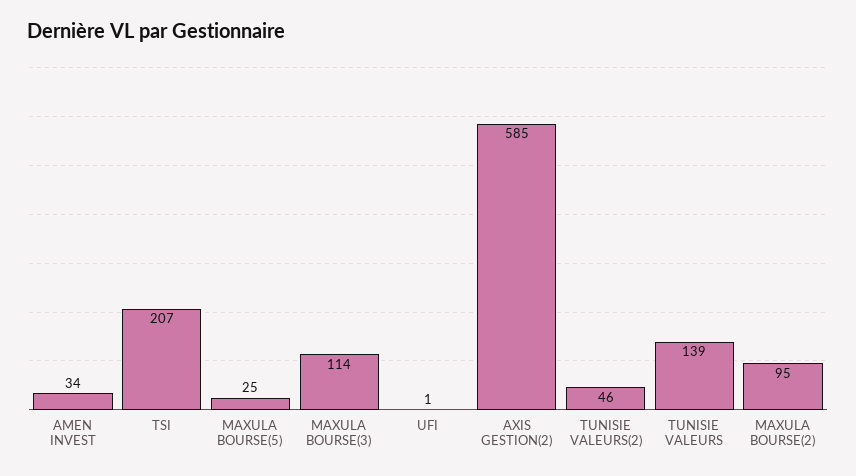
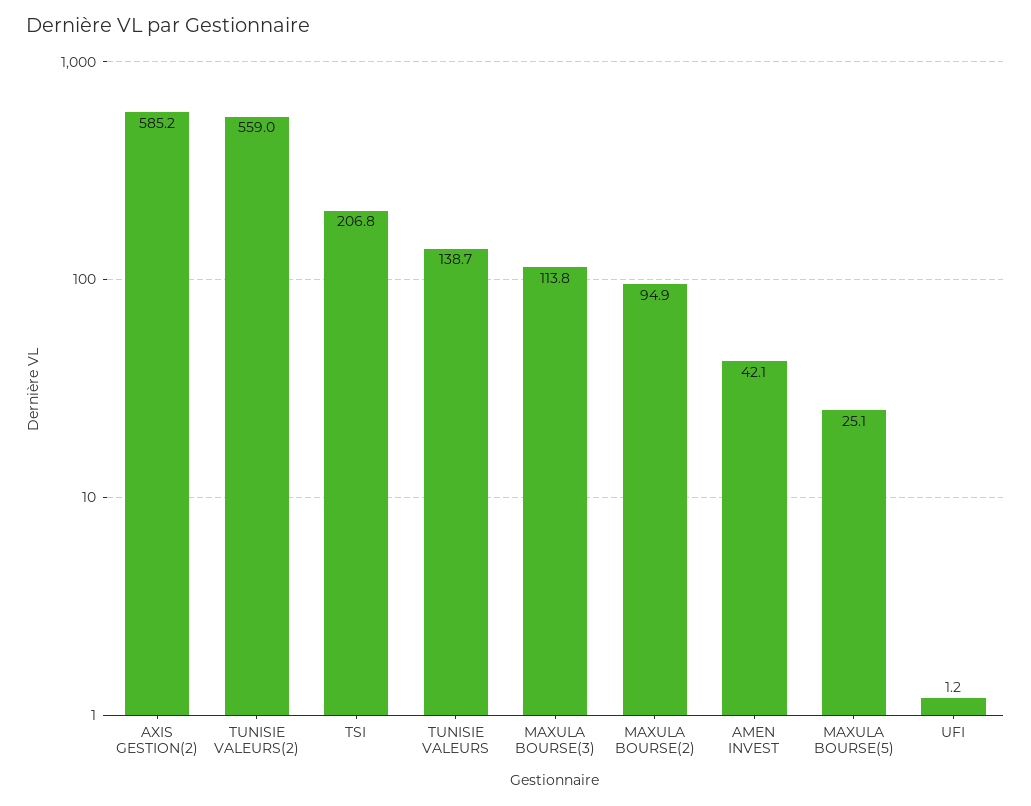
AMEN INVEST: 34 -> 42.1
TUNISIE VALEURS(2): 46 -> 559

